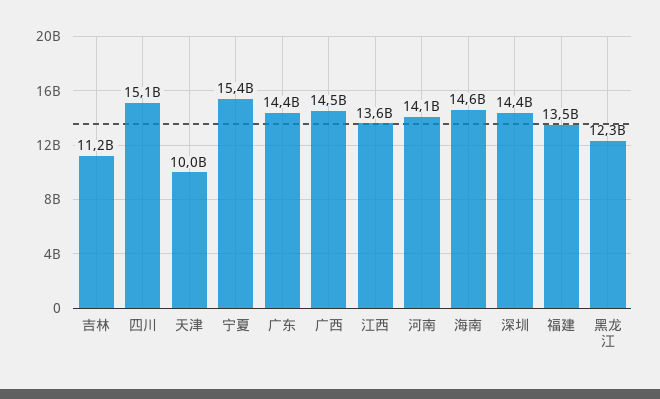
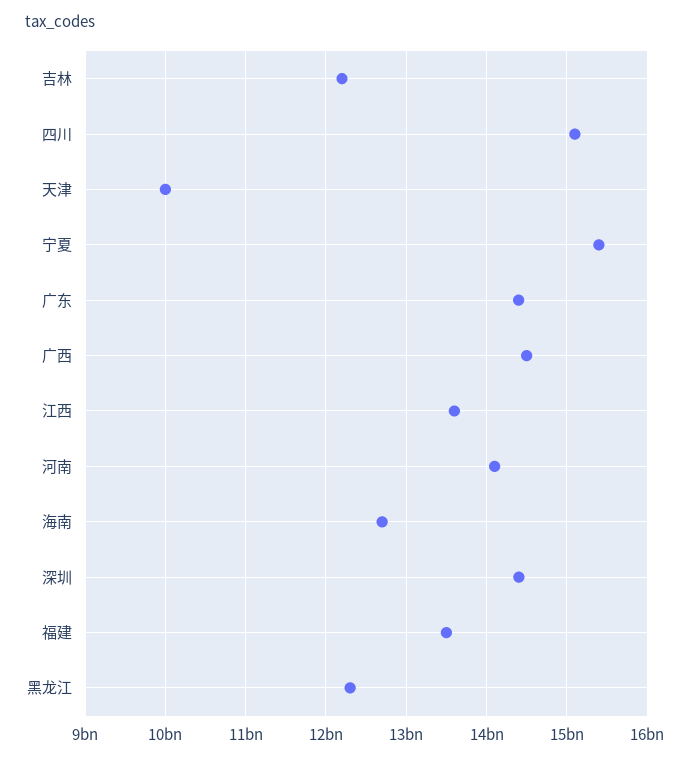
吉林: 11200000000 -> 12200000000
海南: 14600000000 -> 12700000000

